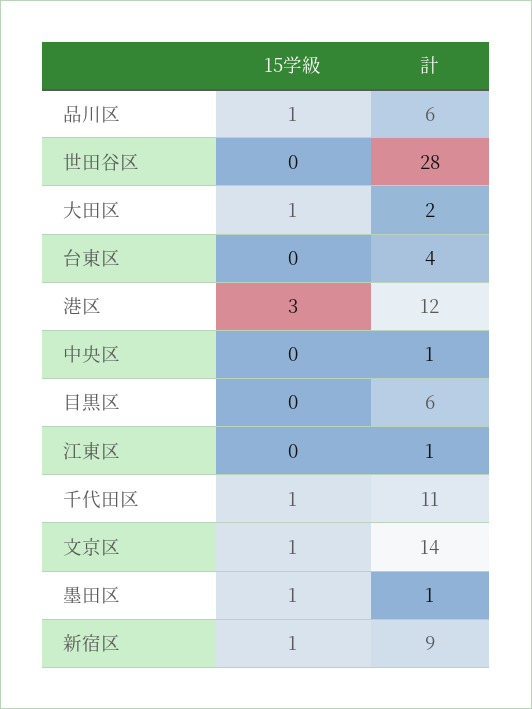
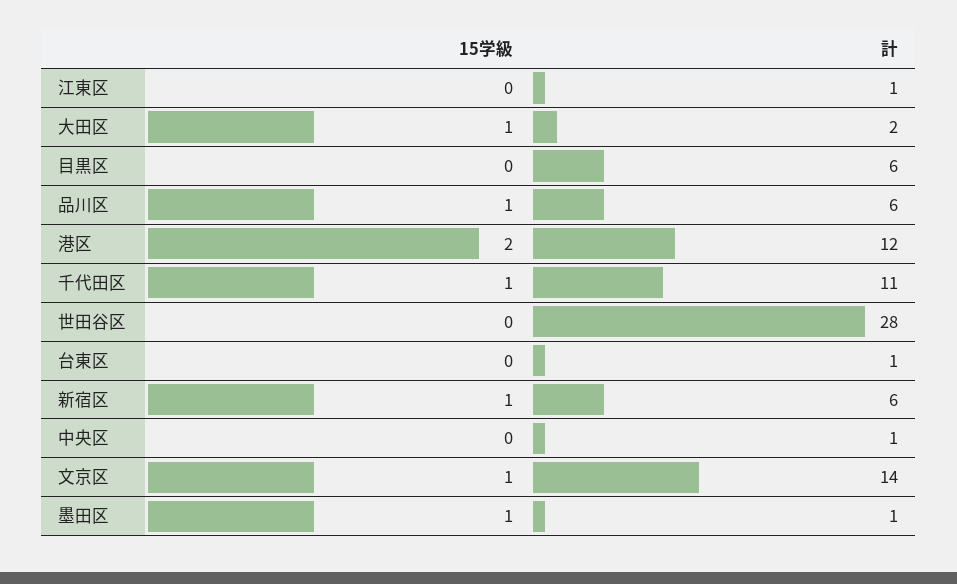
計, 台東区: 4 -> 1
15学級, 港区: 3 -> 2
計, 新宿区: 9 -> 6

